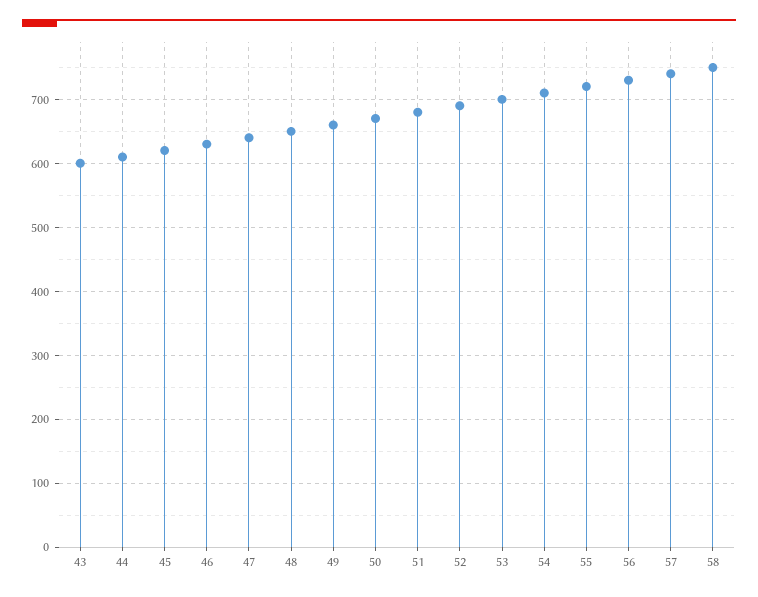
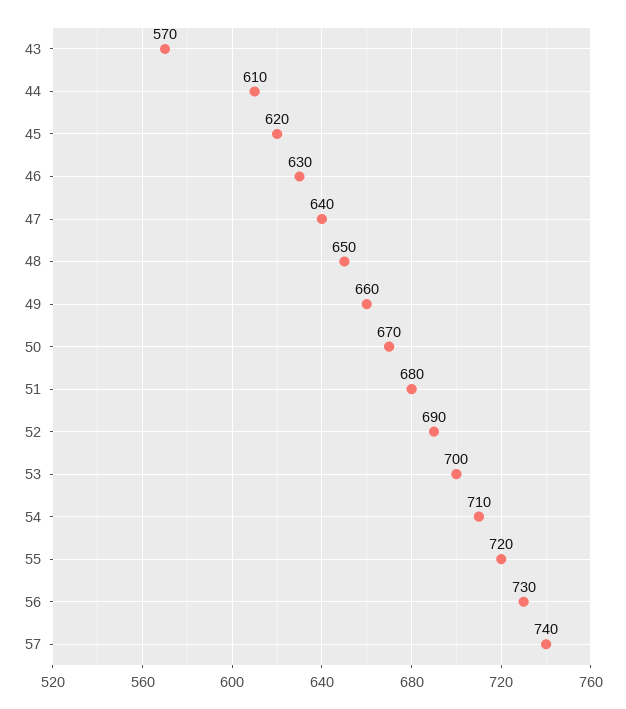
43: 600 -> 570
58: 750 -> none

